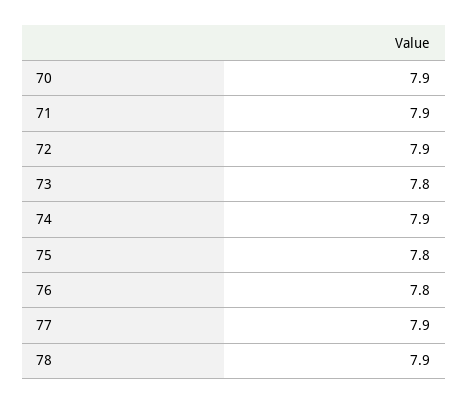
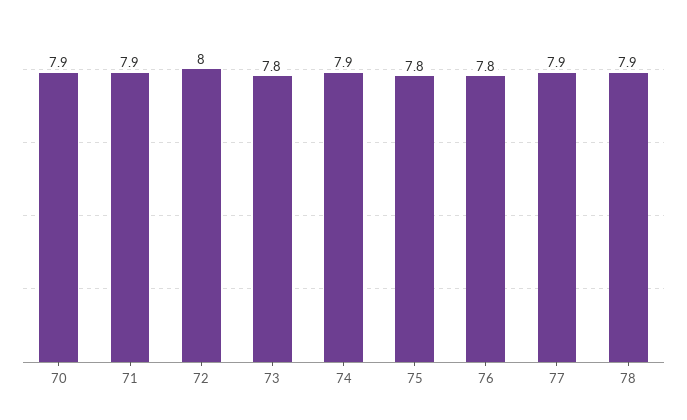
72: 7.9 -> 8

